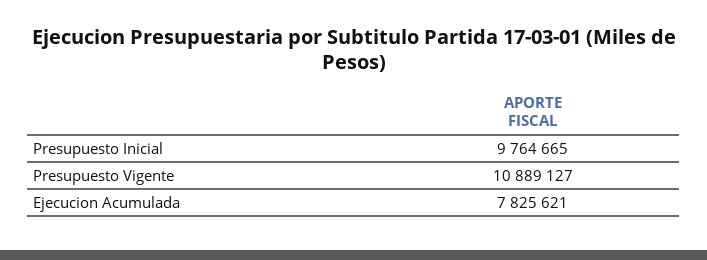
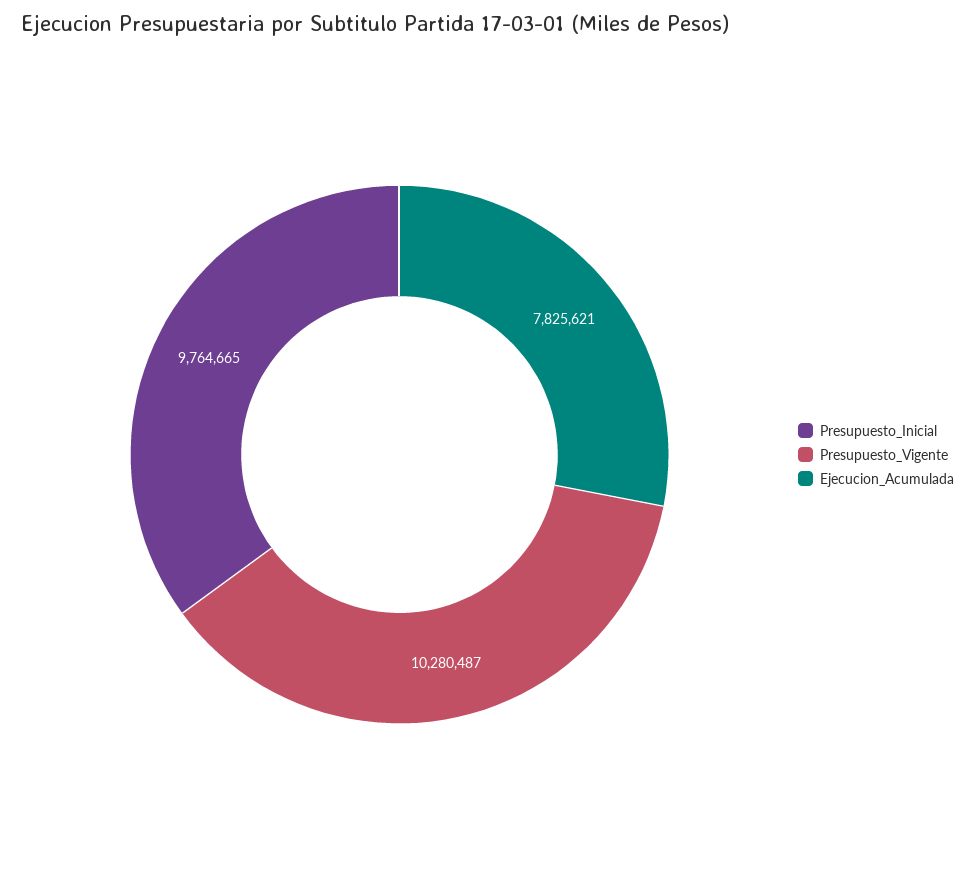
Presupuesto Vigente: 10889127 -> 10280487

